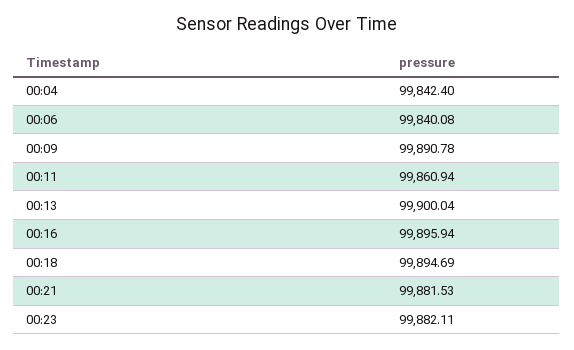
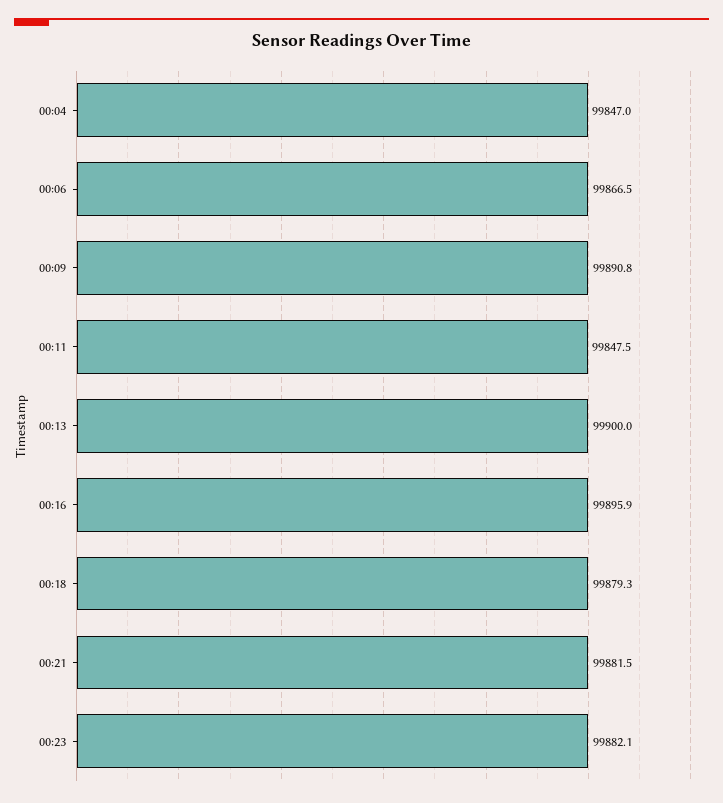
00:04: 99842.4 -> 99847
00:06: 99840.08 -> 99866.5
00:11: 99860.94 -> 99847.5
00:18: 99894.69 -> 99879.3

